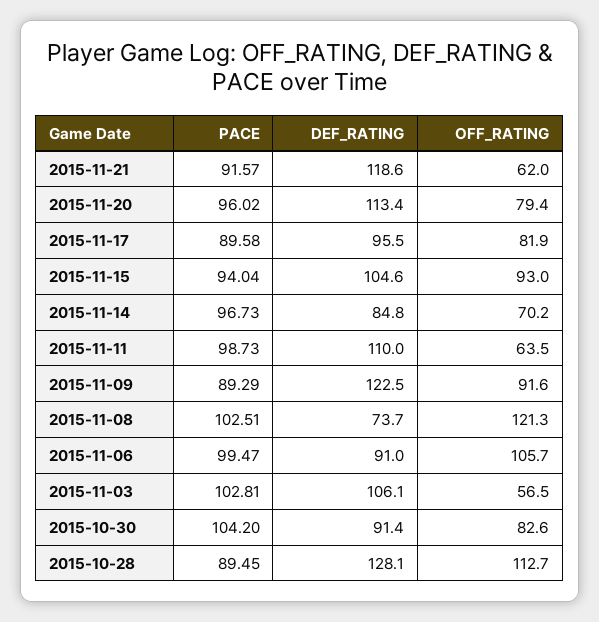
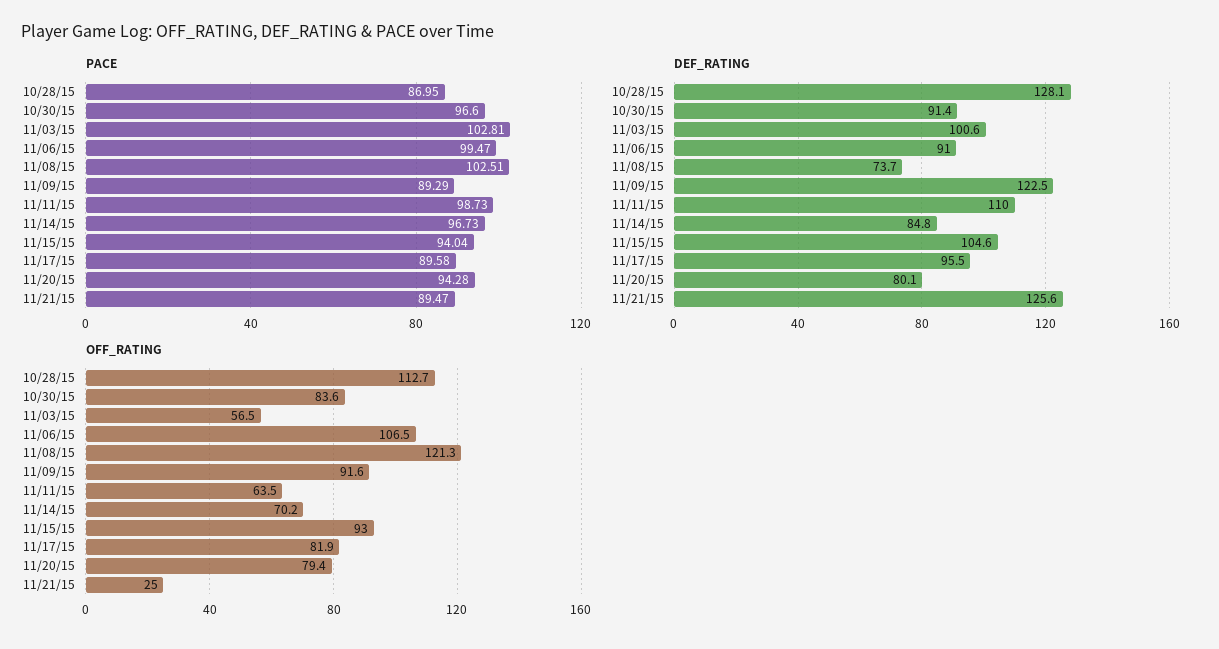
PACE, 2015-11-21: 91.57 -> 89.47
DEF_RATING, 2015-11-21: 118.6 -> 125.6
OFF_RATING, 2015-11-21: 62 -> 25
PACE, 2015-11-20: 96.02 -> 94.28
DEF_RATING, 2015-11-20: 113.4 -> 80.1
OFF_RATING, 2015-11-06: 105.7 -> 106.5
DEF_RATING, 2015-11-03: 106.1 -> 100.6
PACE, 2015-10-30: 104.2 -> 96.6
OFF_RATING, 2015-10-30: 82.6 -> 83.6
PACE, 2015-10-28: 89.45 -> 86.95

